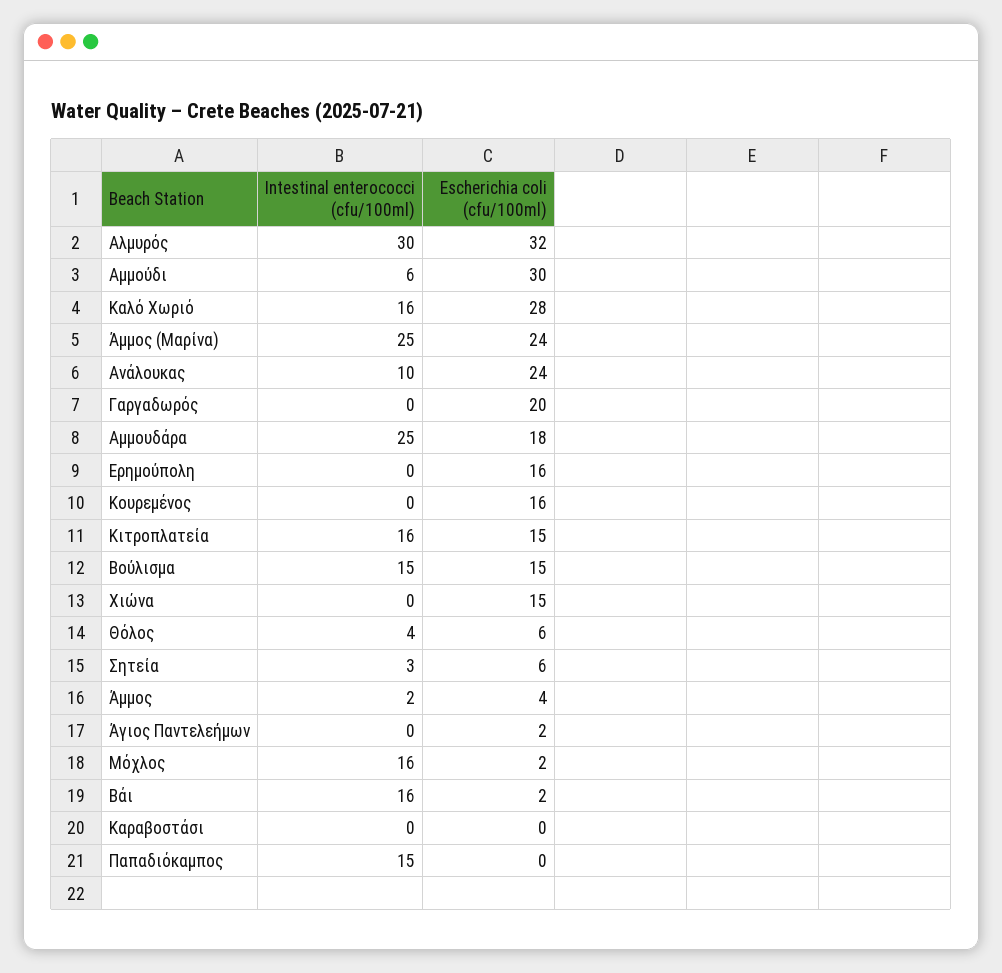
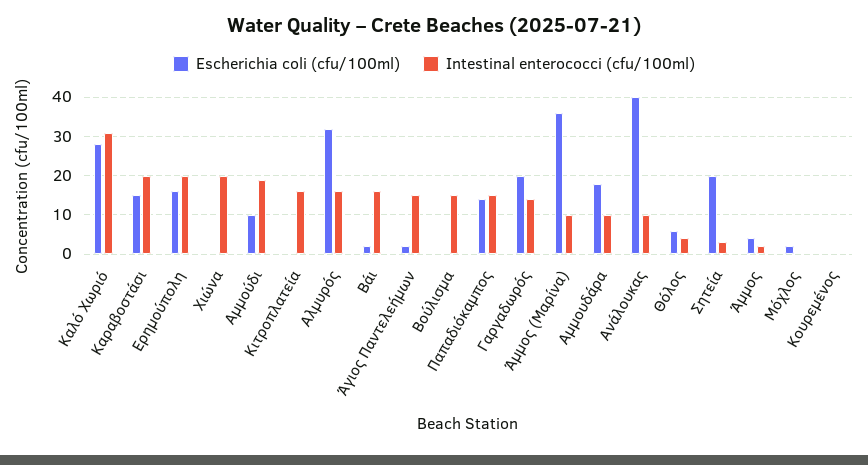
Intestinal enterococci (cfu/100ml), Αλμυρός: 30 -> 15
Intestinal enterococci (cfu/100ml), Αμμούδι: 6 -> 20
Escherichia coli (cfu/100ml), Αμμούδι: 30 -> 10
Intestinal enterococci (cfu/100ml), Καλό Χωριό: 16 -> 30
Intestinal enterococci (cfu/100ml), Άμμος (Μαρίνα): 25 -> 10
Escherichia coli (cfu/100ml), Άμμος (Μαρίνα): 24 -> 35
Escherichia coli (cfu/100ml), Ανάλουκας: 24 -> 40
Intestinal enterococci (cfu/100ml), Γαργαδωρός: 0 -> 15
Intestinal enterococci (cfu/100ml), Αμμουδάρα: 25 -> 10
Intestinal enterococci (cfu/100ml), Ερημούπολη: 0 -> 20
Escherichia coli (cfu/100ml), Κουρεμένος: 16 -> 0
Escherichia coli (cfu/100ml), Κιτροπλατεία: 15 -> 0
Escherichia coli (cfu/100ml), Βούλισμα: 15 -> 0
Intestinal enterococci (cfu/100ml), Χιώνα: 0 -> 20
Escherichia coli (cfu/100ml), Χιώνα: 15 -> 0
Escherichia coli (cfu/100ml), Σητεία: 6 -> 20
Intestinal enterococci (cfu/100ml), Άγιος Παντελεήμων: 0 -> 15
Intestinal enterococci (cfu/100ml), Μόχλος: 16 -> 0
Intestinal enterococci (cfu/100ml), Καραβοστάσι: 0 -> 20
Escherichia coli (cfu/100ml), Καραβοστάσι: 0 -> 15
Escherichia coli (cfu/100ml), Παπαδιόκαμπος: 0 -> 15

